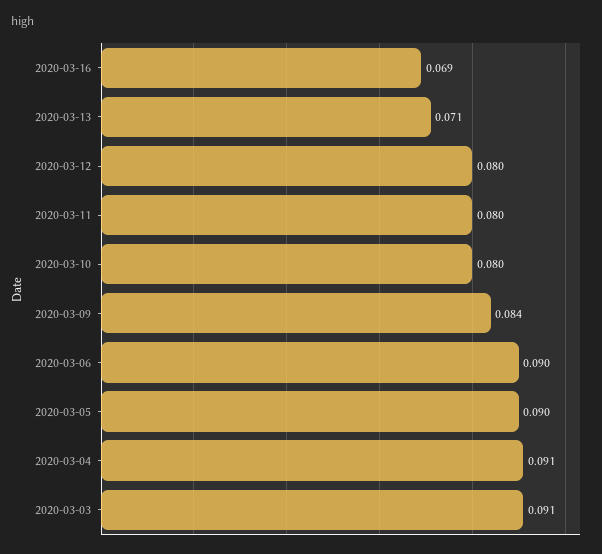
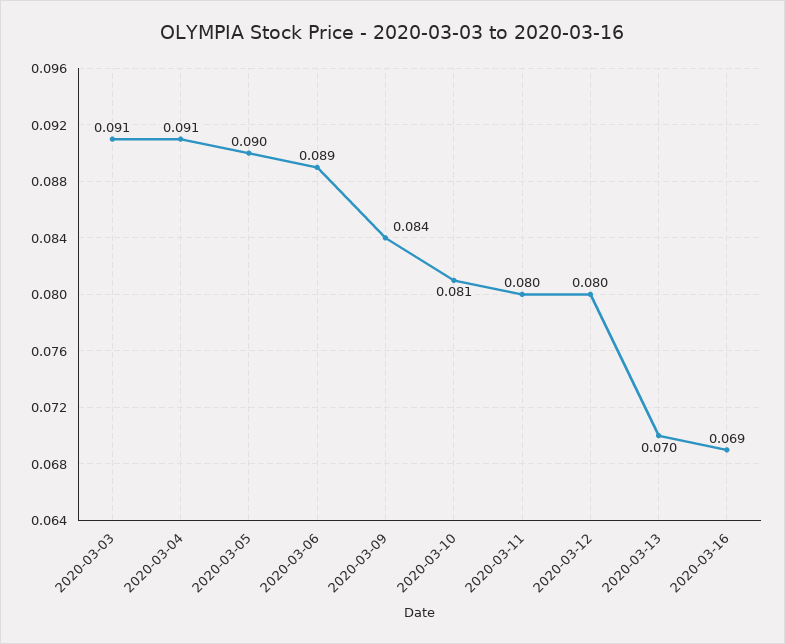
2020-03-13: 0.071 -> 0.07
2020-03-10: 0.08 -> 0.081
2020-03-06: 0.09 -> 0.089

